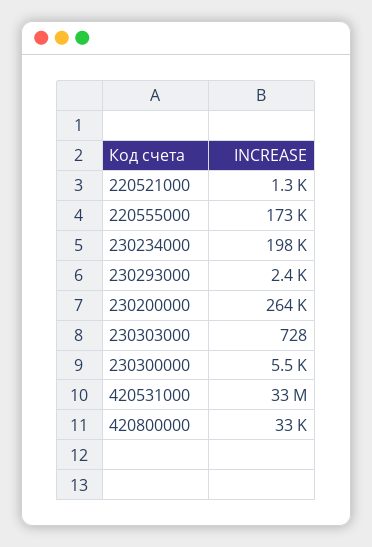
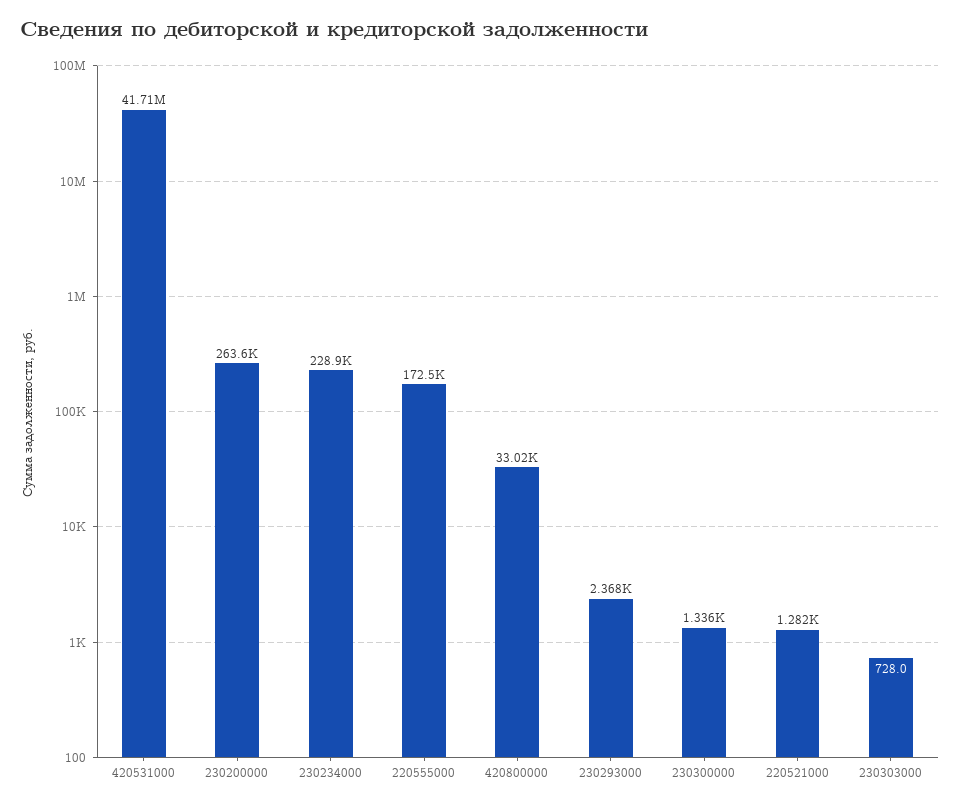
230234000: 198000 -> 228900
230300000: 5500 -> 1336
420531000: 33000000 -> 41710000

